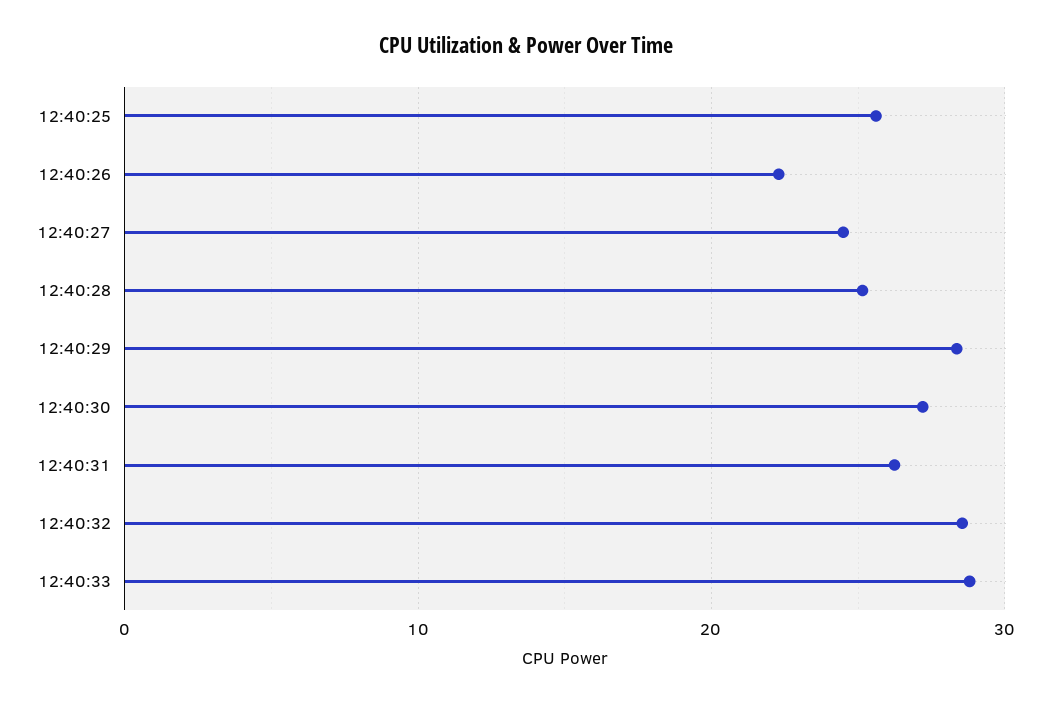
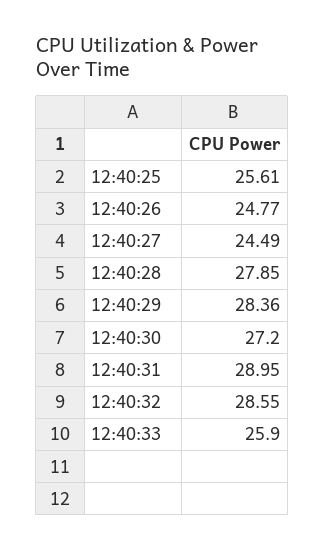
12:40:26: 22 -> 24.77
12:40:28: 25 -> 27.85
12:40:31: 26 -> 28.95
12:40:33: 29 -> 25.9

